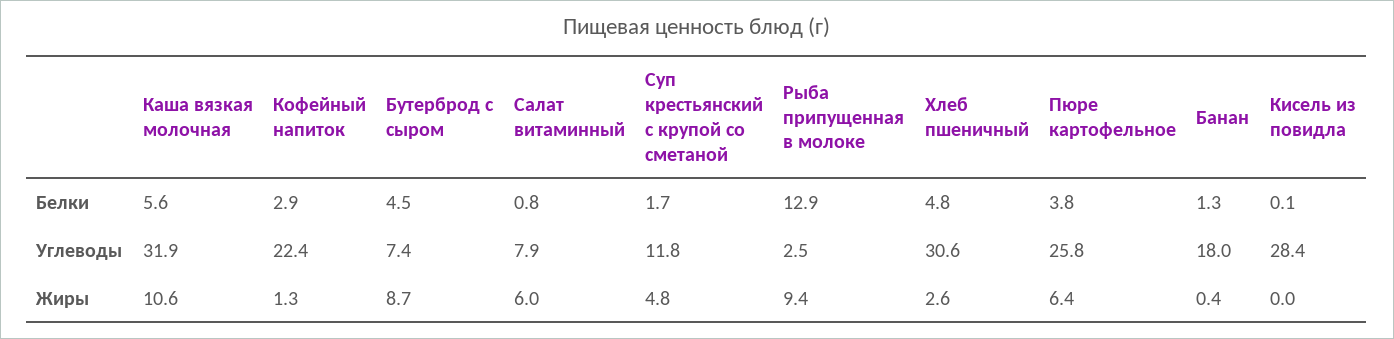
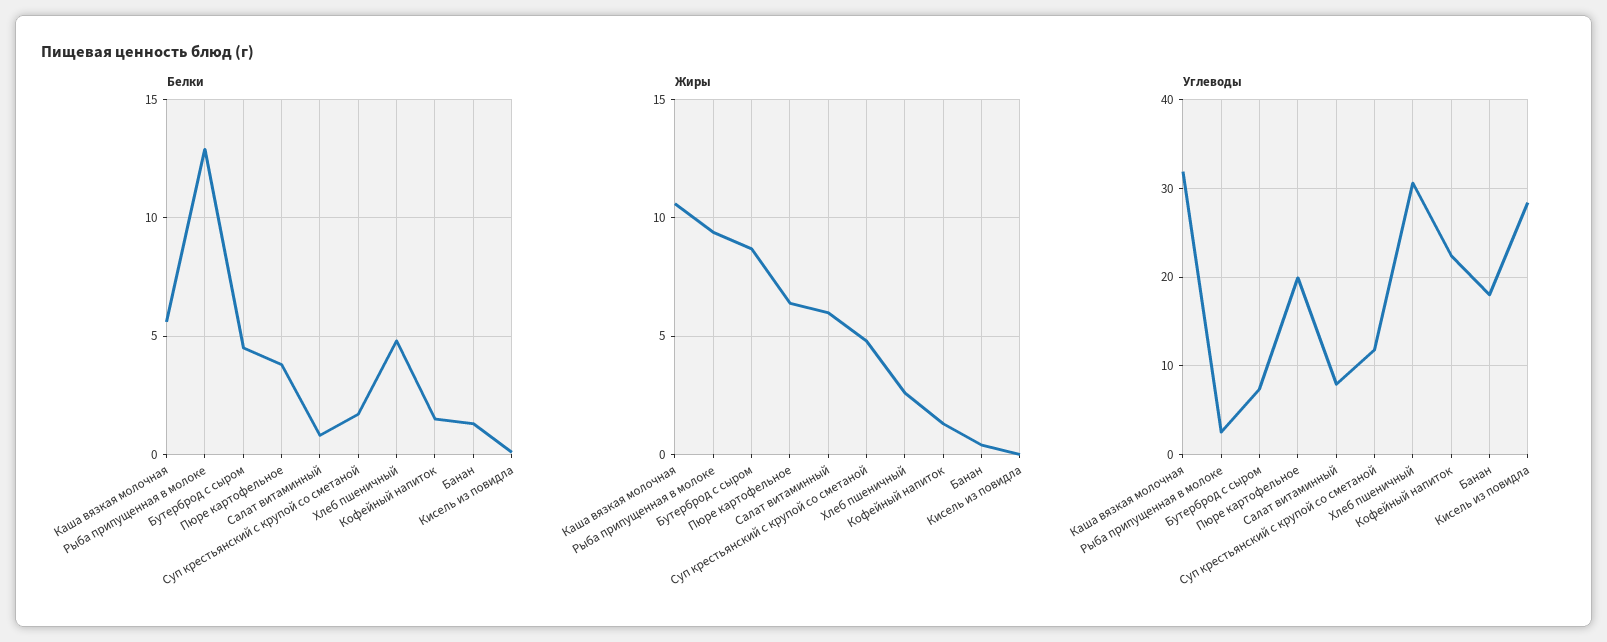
Белки, Кофейный напиток: 2.9 -> 1.5
Углеводы, Пюре картофельное: 25.8 -> 20

